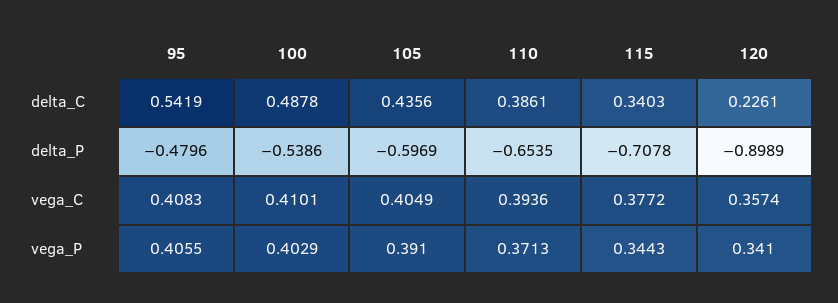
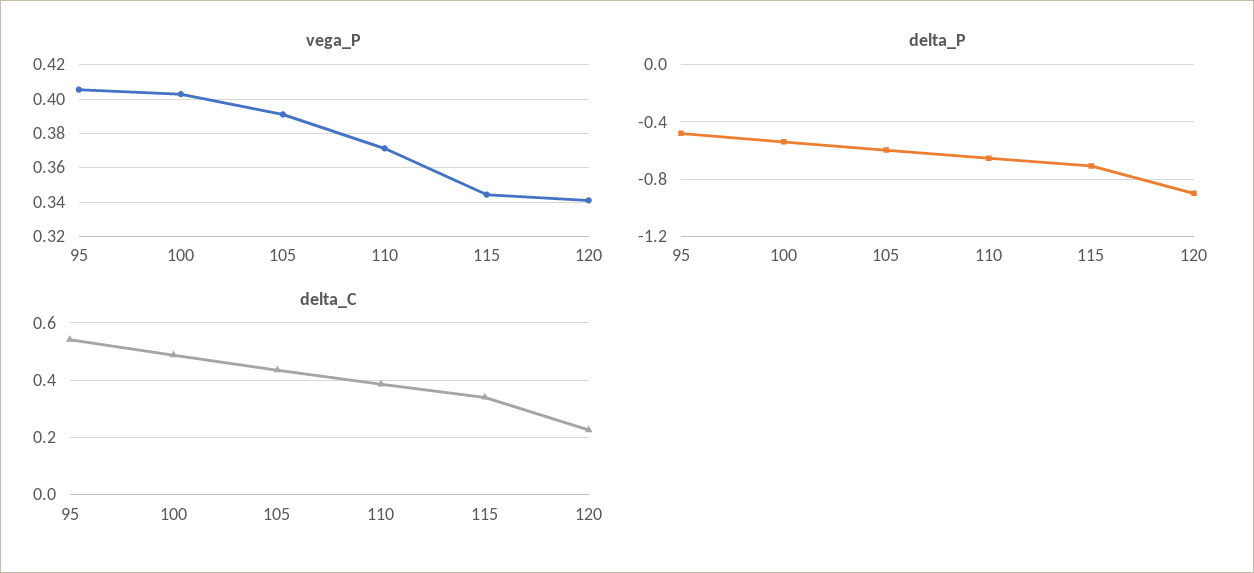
vega_C, 95: 0.4083 -> none
vega_C, 100: 0.4101 -> none
vega_C, 105: 0.4049 -> none
vega_C, 110: 0.3936 -> none
vega_C, 115: 0.3772 -> none
vega_C, 120: 0.3574 -> none

